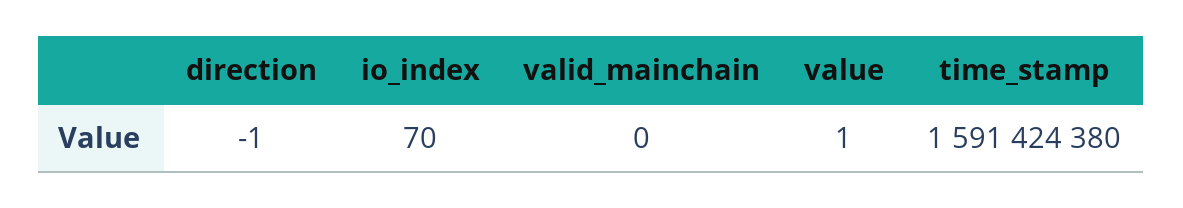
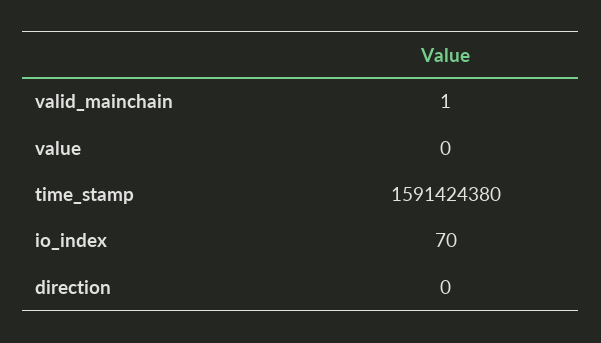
direction: -1 -> 0
valid_mainchain: 0 -> 1
value: 1 -> 0

